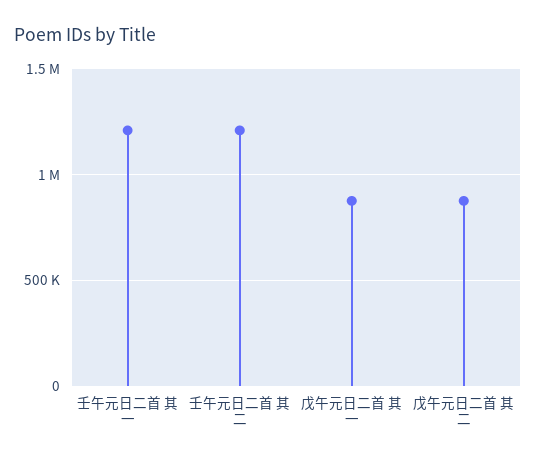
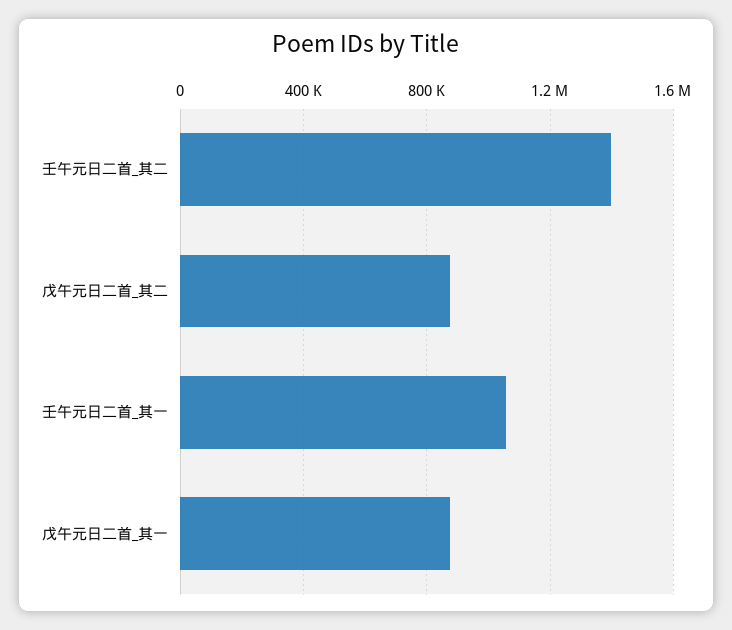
壬午元日二首 其一: 1200000 -> 1050000
壬午元日二首 其二: 1200000 -> 1400000

